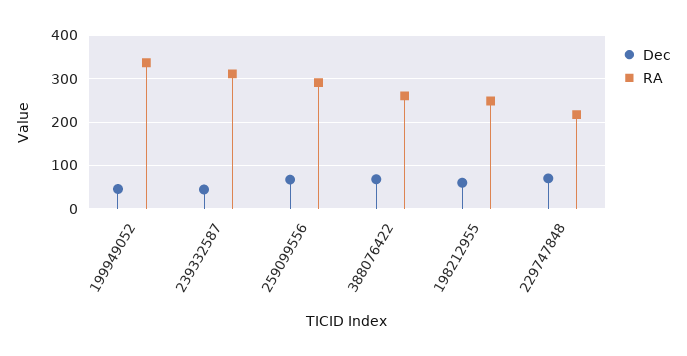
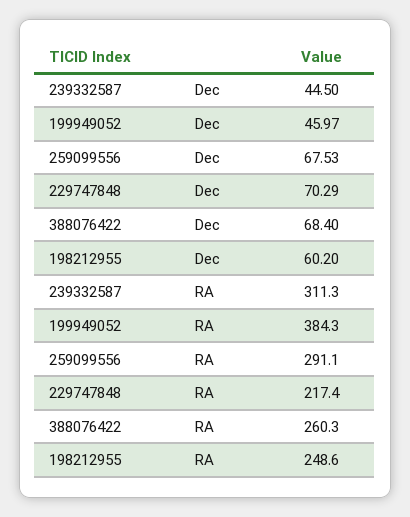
RA, 199949052: 340 -> 384.3

